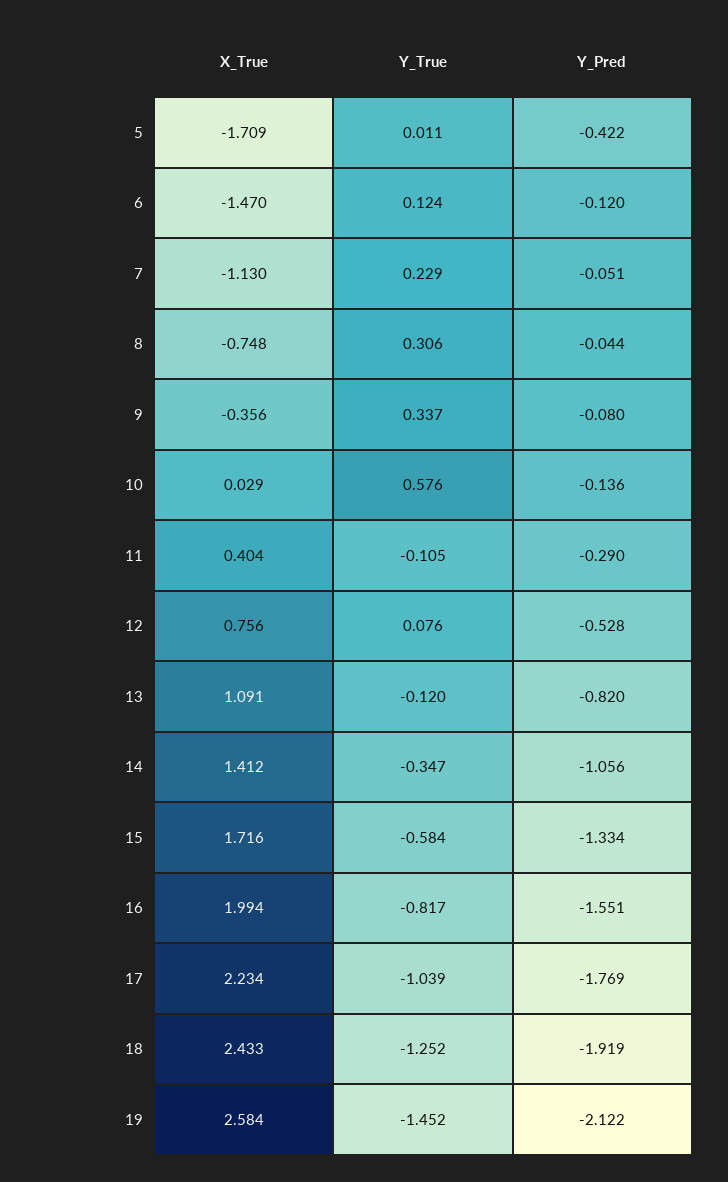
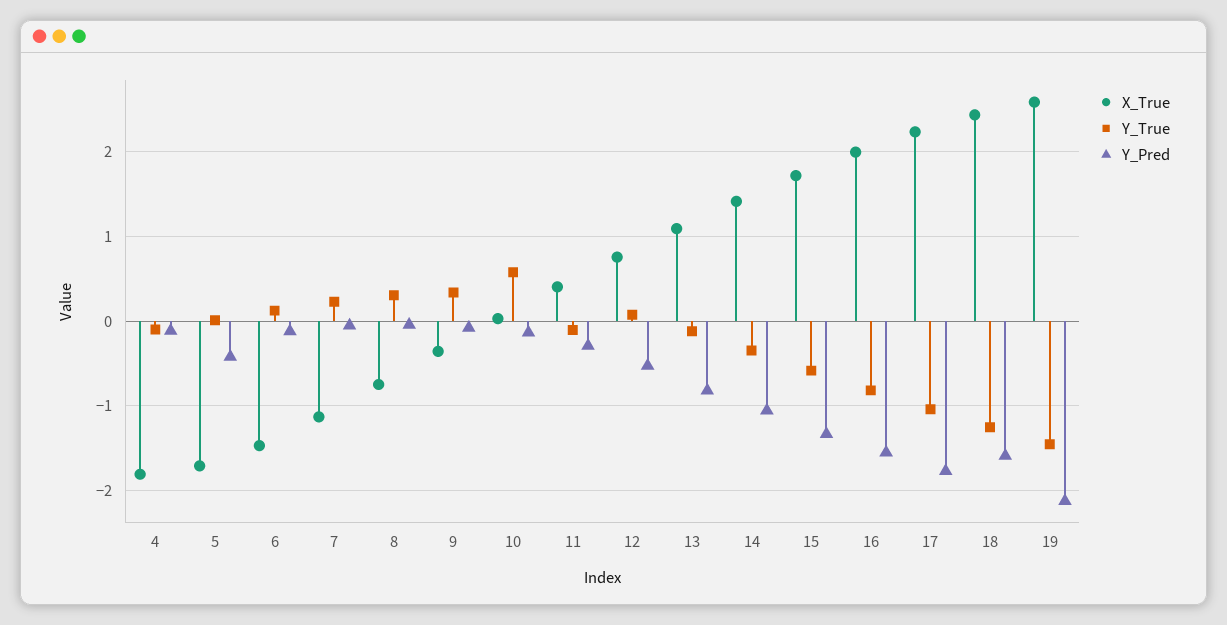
Y_Pred, 18: -1.919 -> -1.6
X_True, 4: none -> -1.8
Y_True, 4: none -> -0.1
Y_Pred, 4: none -> -0.1

